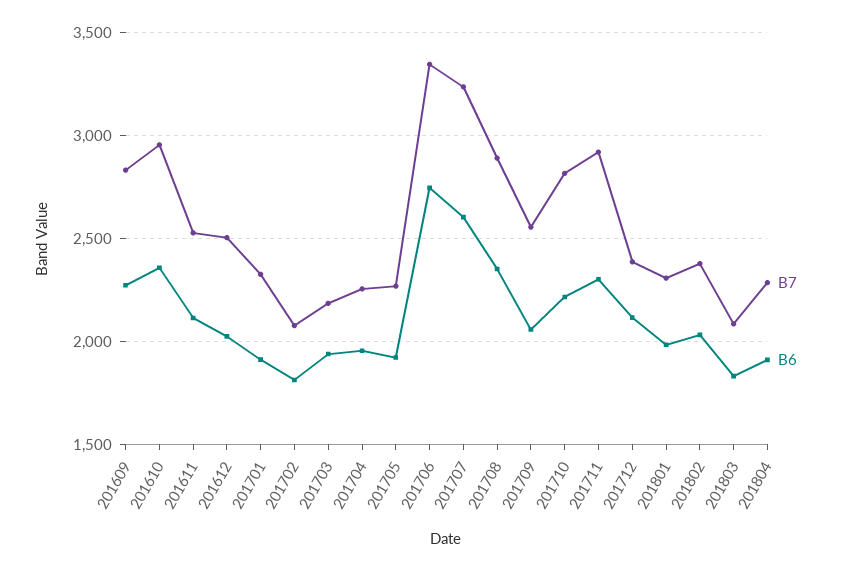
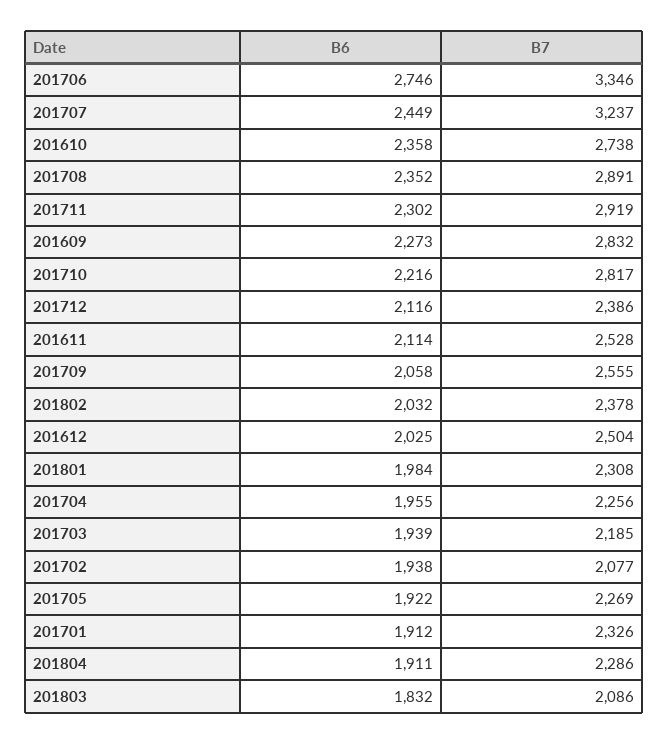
B7, 201610: 2950 -> 2738
B6, 201702: 1800 -> 1938
B6, 201707: 2600 -> 2449

